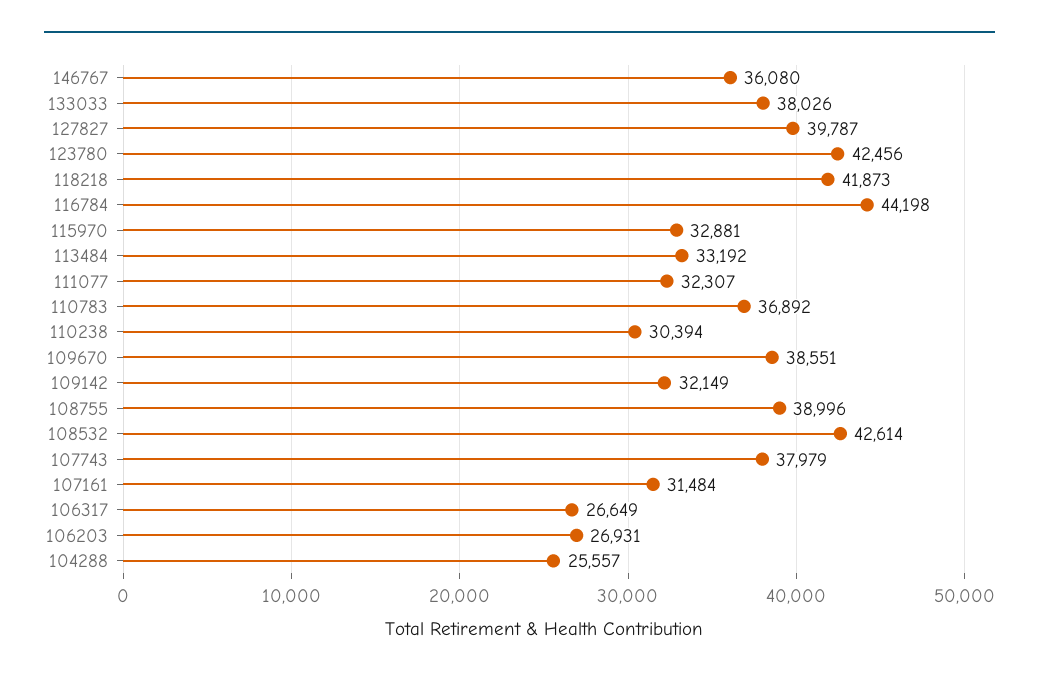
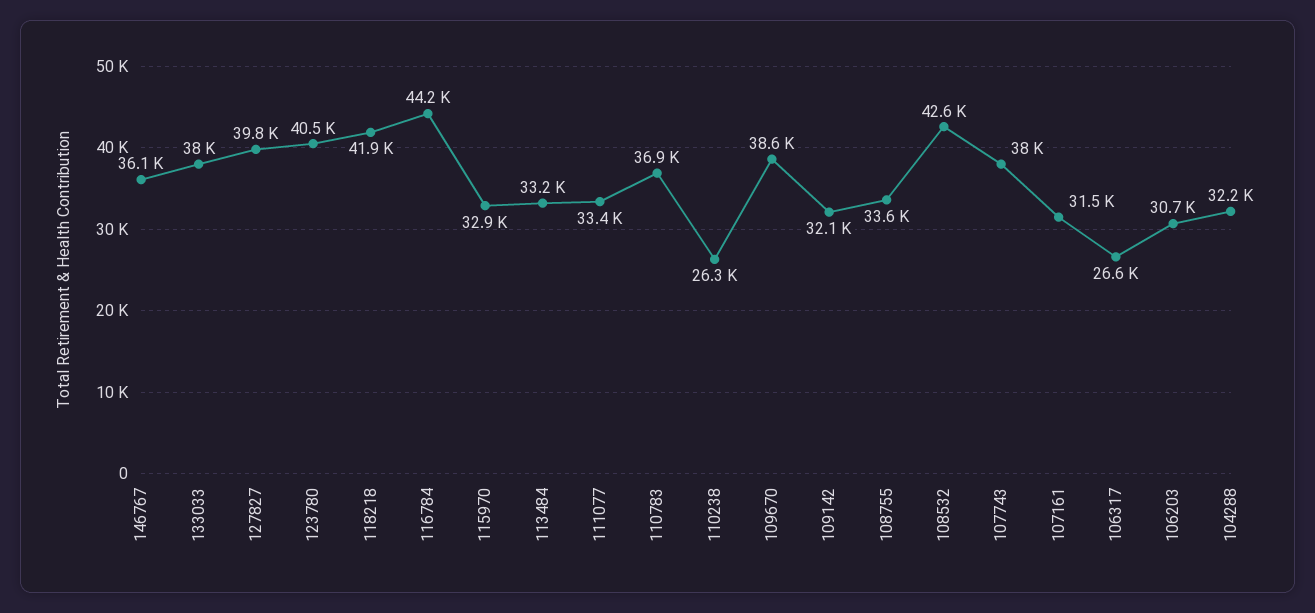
123780: 42456 -> 40500
111077: 32307 -> 33400
110238: 30394 -> 26300
108755: 38996 -> 33600
106203: 26931 -> 30700
104288: 25557 -> 32200

